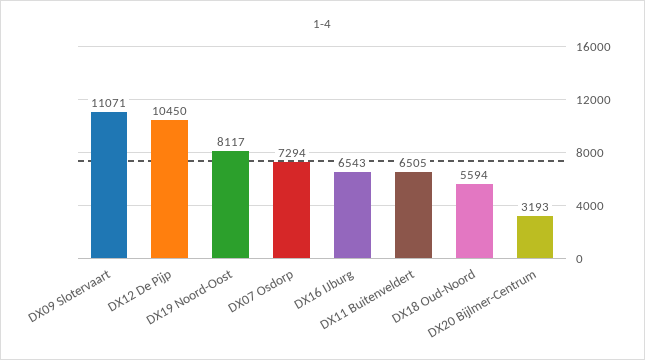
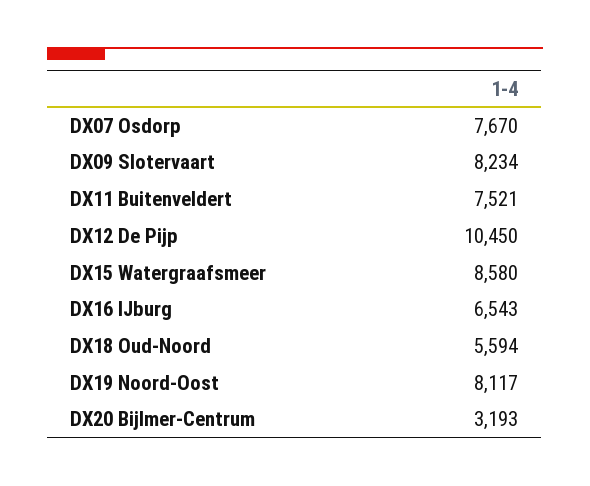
DX09 Slotervaart: 11071 -> 8234
DX07 Osdorp: 7294 -> 7670
DX11 Buitenveldert: 6505 -> 7521
DX15 Watergraafsmeer: none -> 8580

